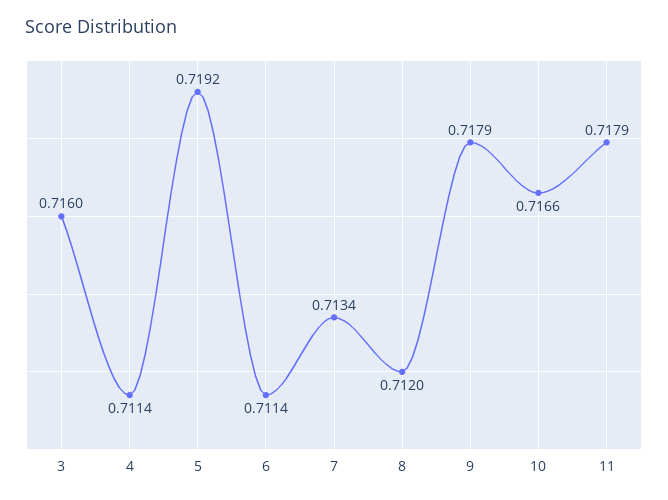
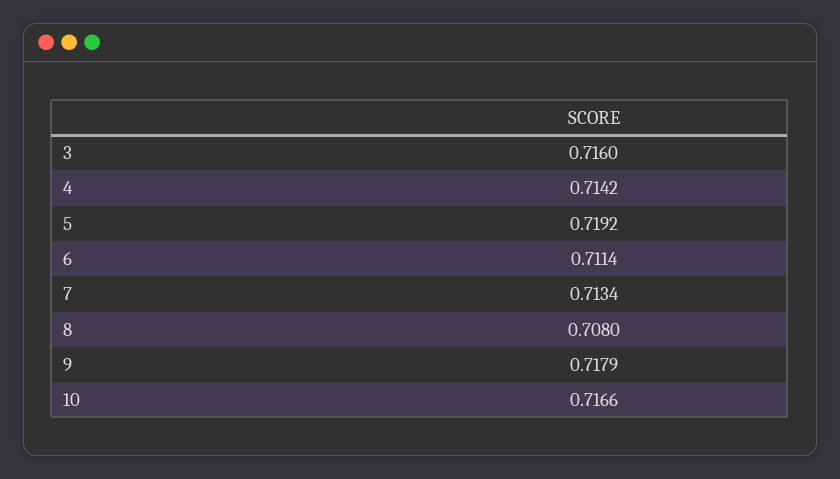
4: 0.7114 -> 0.7142
8: 0.712 -> 0.708
11: 0.7179 -> none

